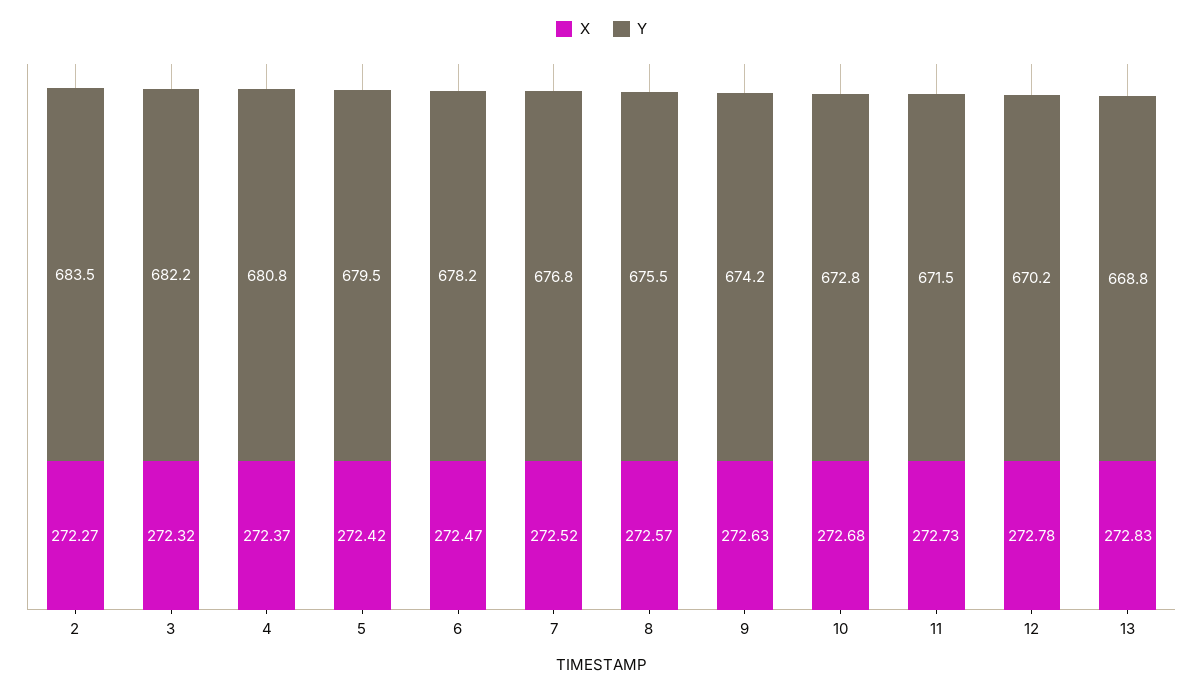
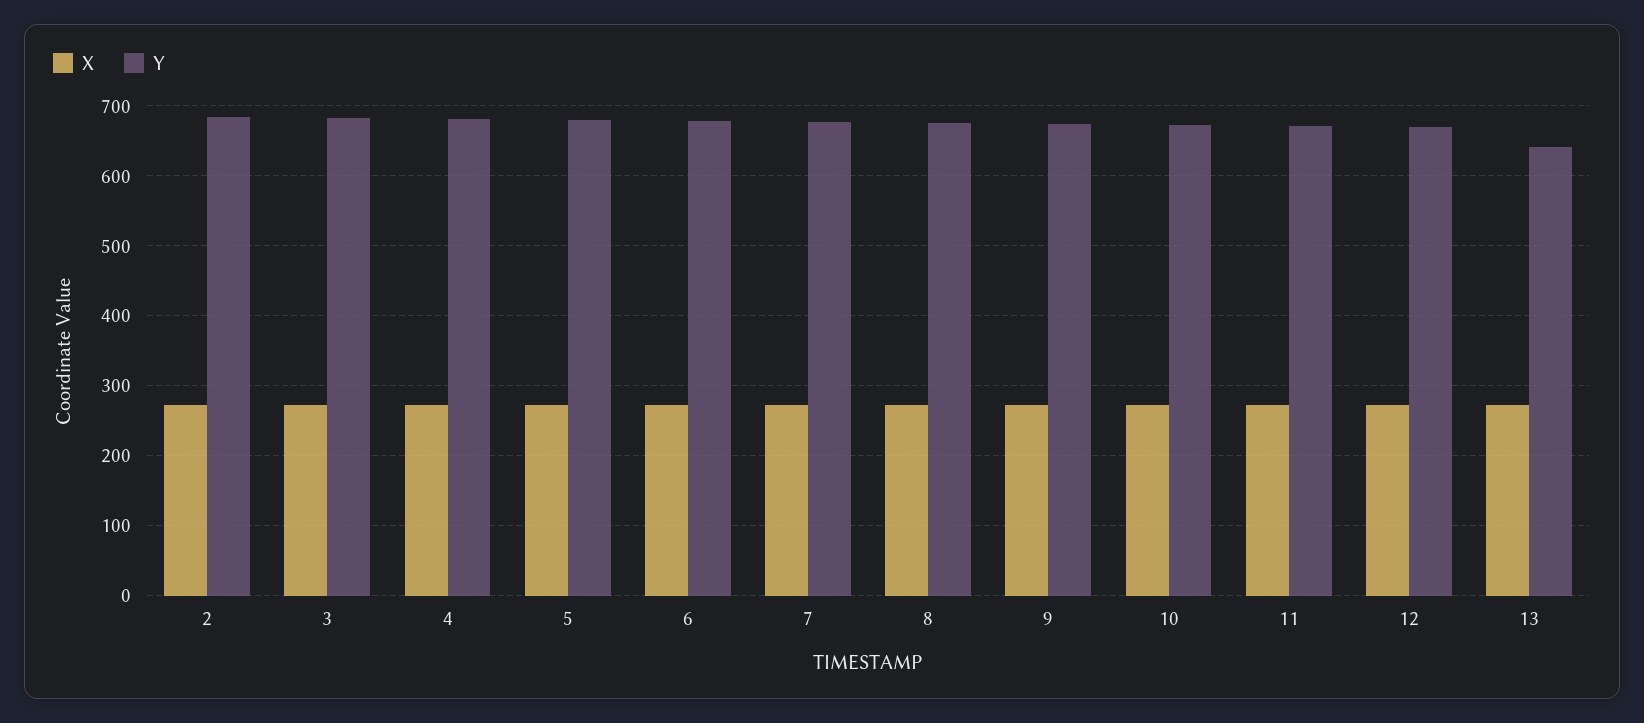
Y, 13: 668.8 -> 640

